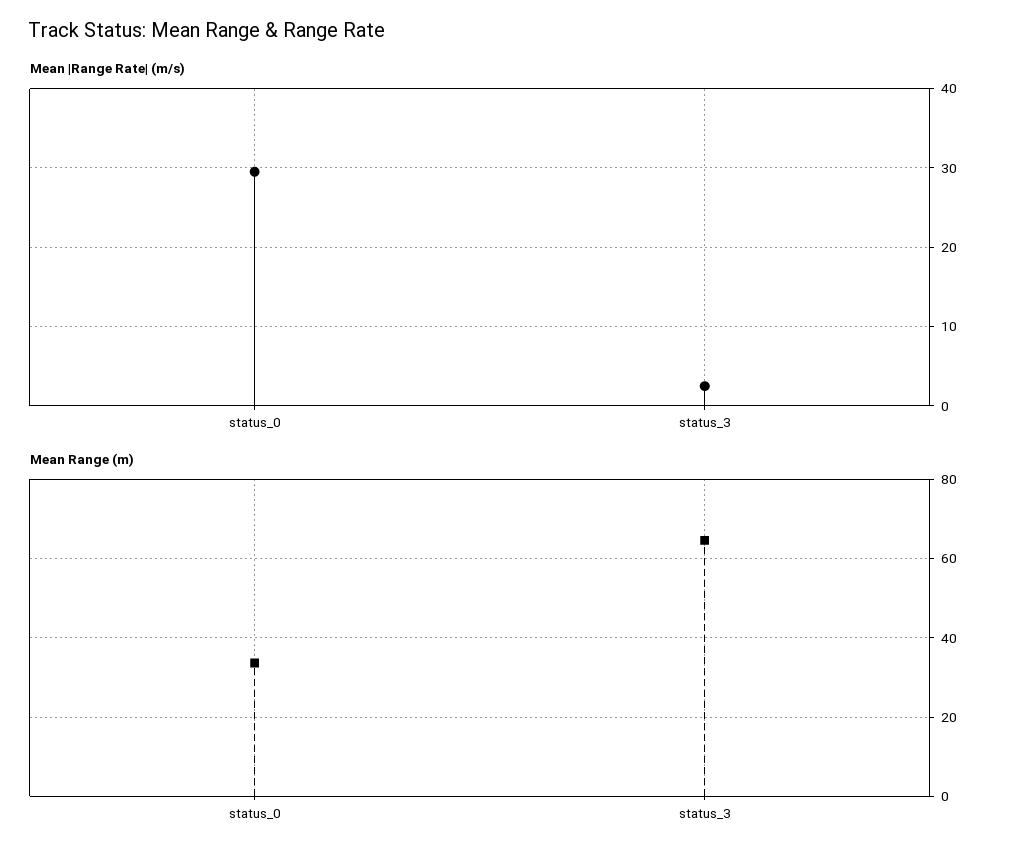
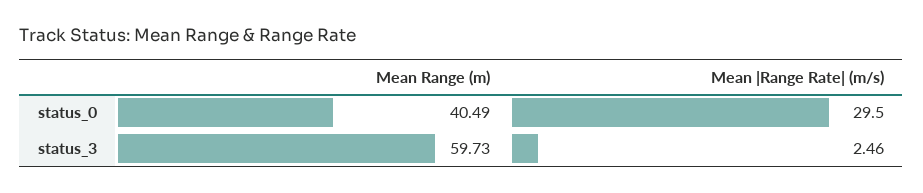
Mean Range (m), status_0: 34 -> 40.49
Mean Range (m), status_3: 64 -> 59.73

